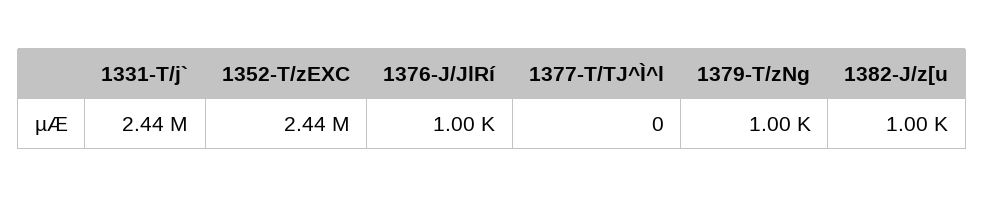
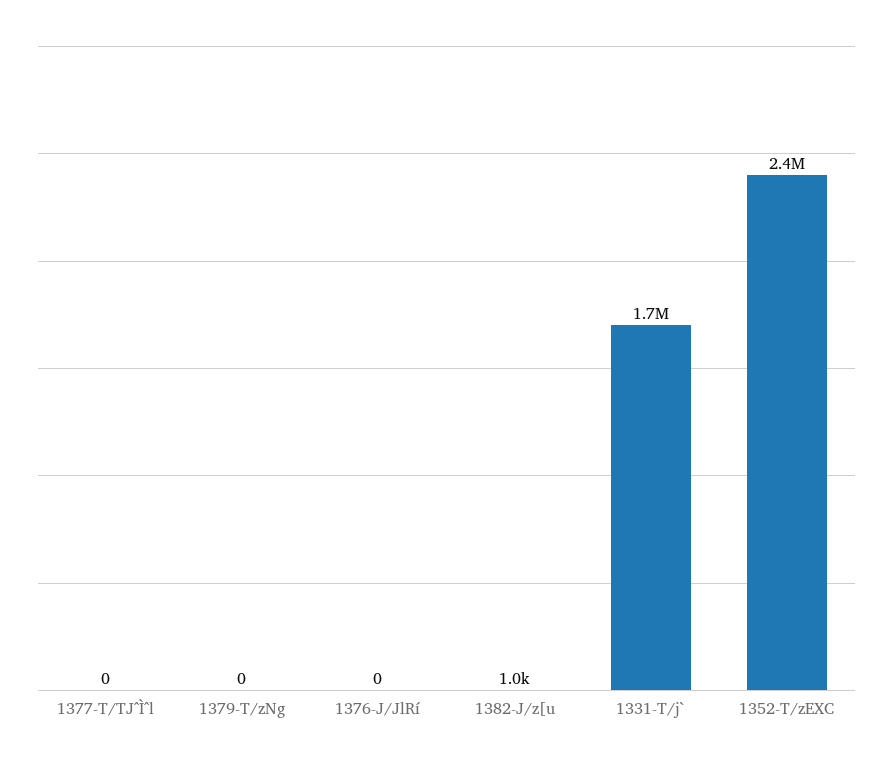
1331-T/j`: 2440000 -> 1700000
1376-J/JlRí: 1000 -> 0
1379-T/zNg: 1000 -> 0

